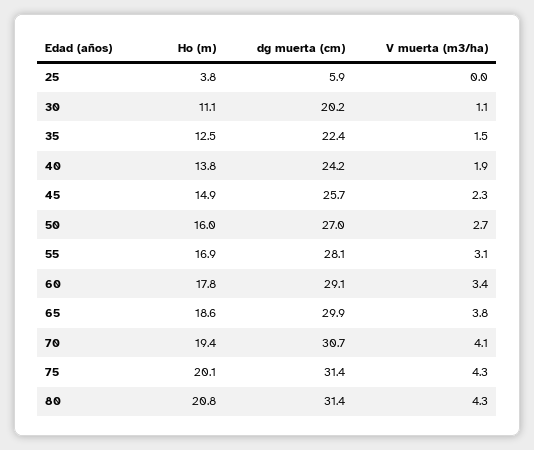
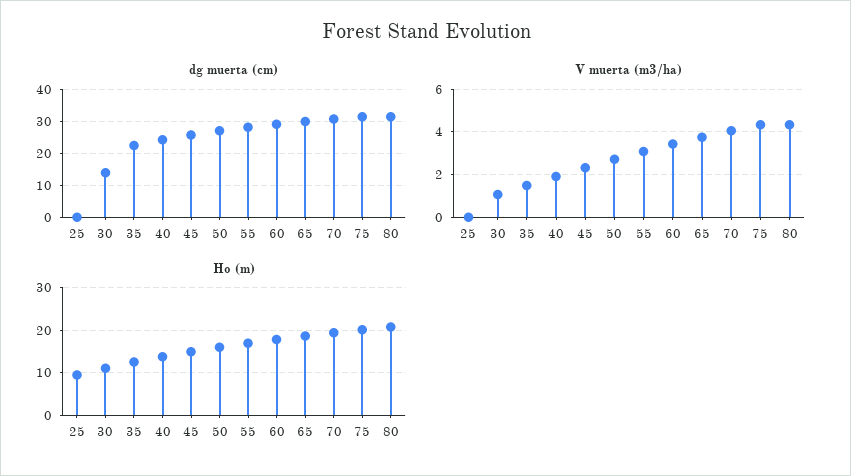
Ho (m), 25: 3.8 -> 10
dg muerta (cm), 25: 5.9 -> 0
dg muerta (cm), 30: 20.2 -> 14

